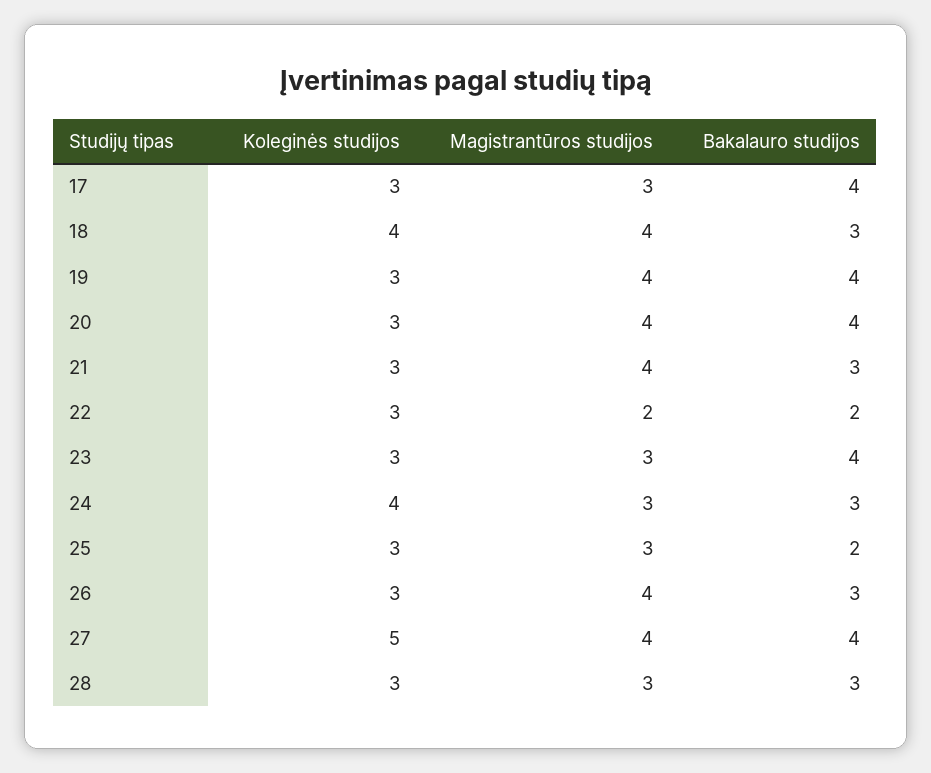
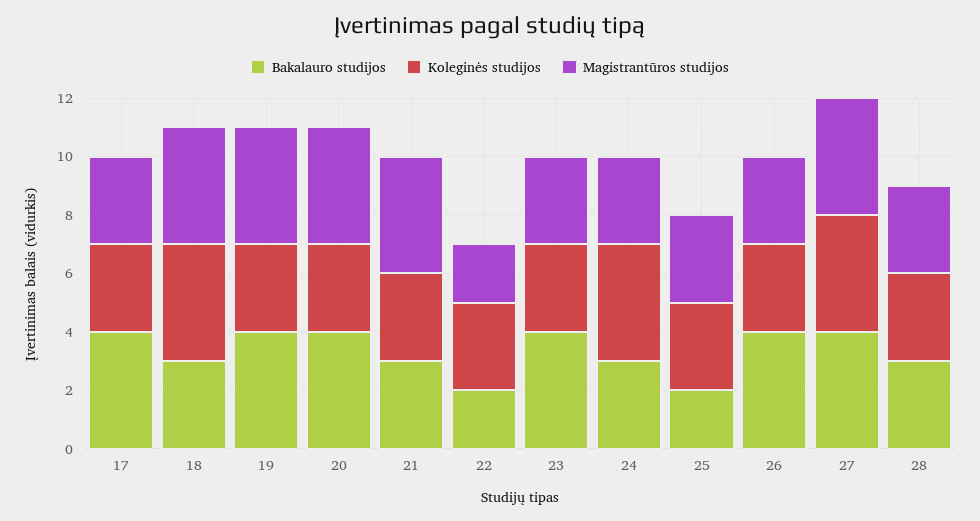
Magistrantūros studijos, 26: 4 -> 3
Bakalauro studijos, 26: 3 -> 4
Koleginės studijos, 27: 5 -> 4

